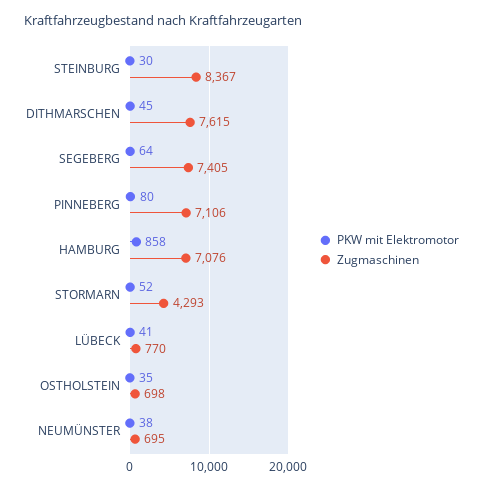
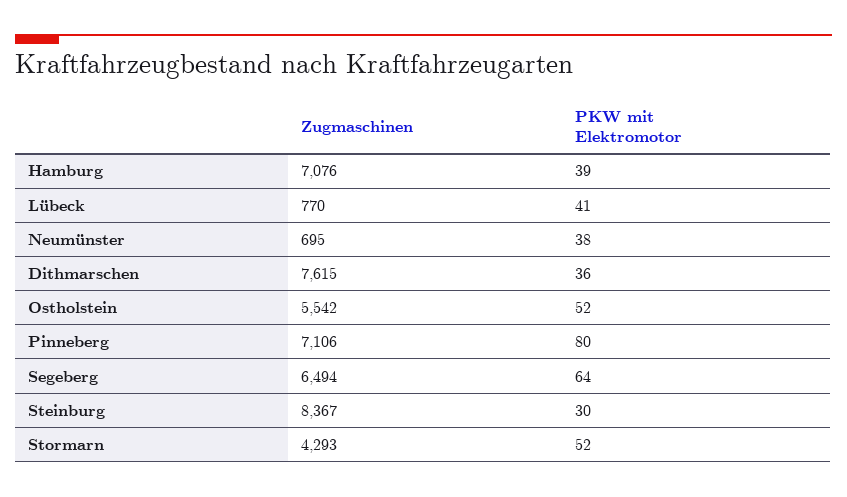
PKW mit Elektromotor, DITHMARSCHEN: 45 -> 36
Zugmaschinen, SEGEBERG: 7405 -> 6494
PKW mit Elektromotor, HAMBURG: 858 -> 39
PKW mit Elektromotor, OSTHOLSTEIN: 35 -> 52
Zugmaschinen, OSTHOLSTEIN: 698 -> 5542

